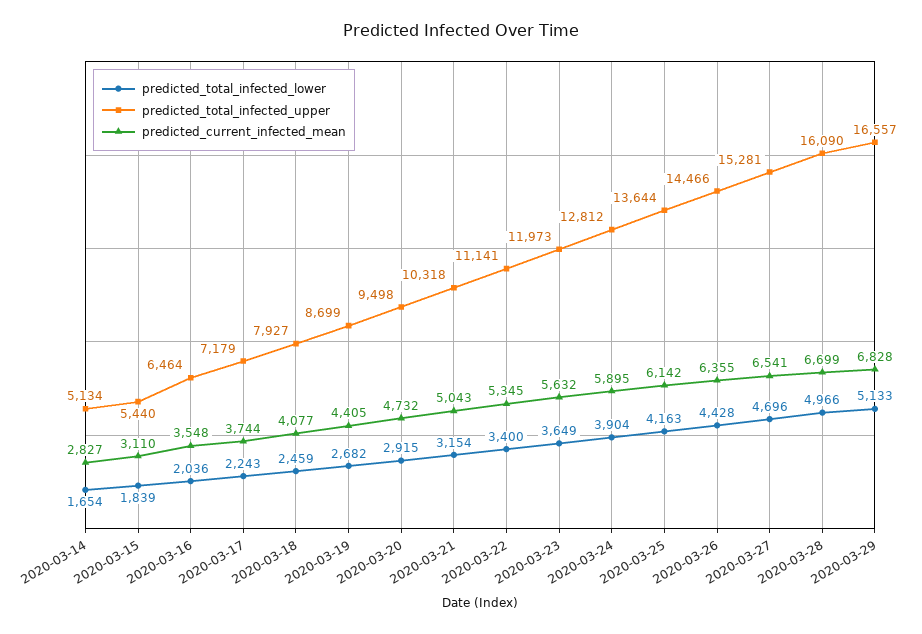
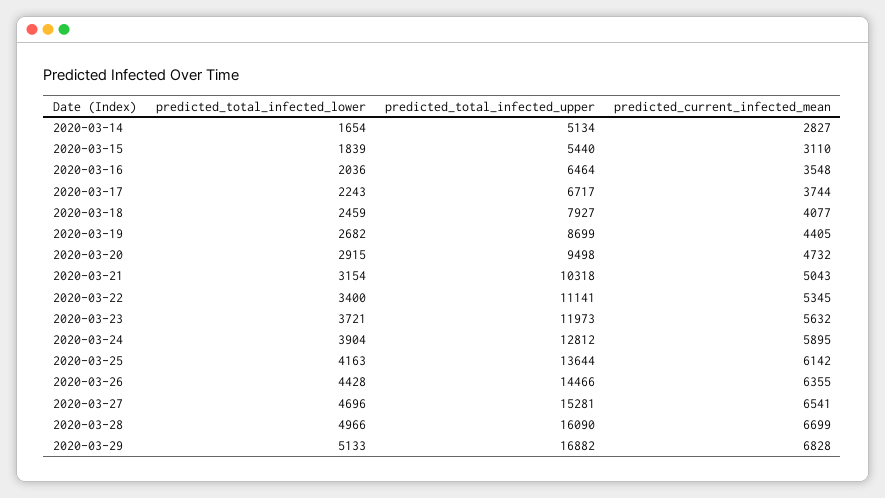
predicted_total_infected_upper, 2020-03-17: 7179 -> 6717
predicted_total_infected_lower, 2020-03-23: 3649 -> 3721
predicted_total_infected_upper, 2020-03-29: 16557 -> 16882

